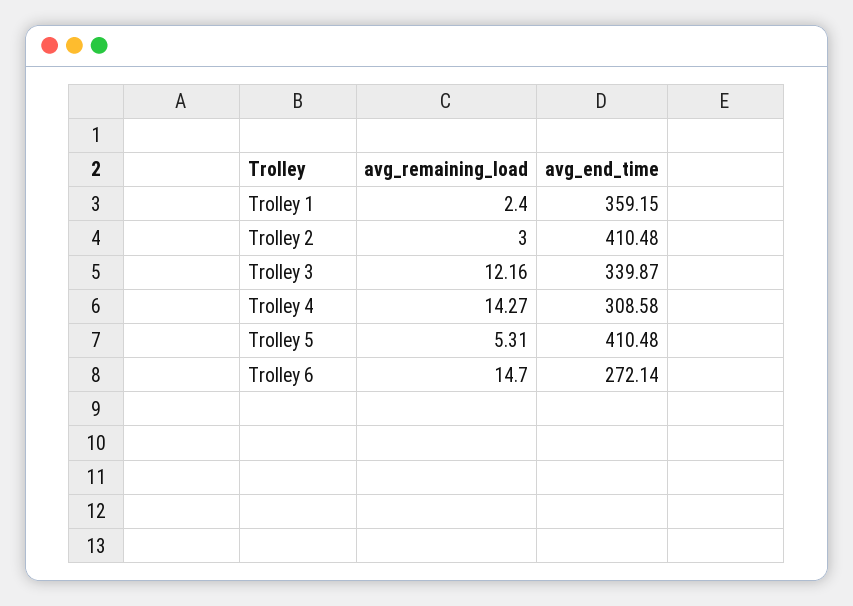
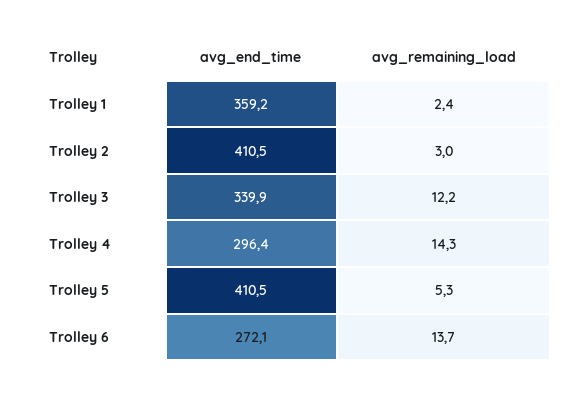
avg_end_time, Trolley 4: 308.58 -> 296.4
avg_remaining_load, Trolley 6: 14.7 -> 13.7

